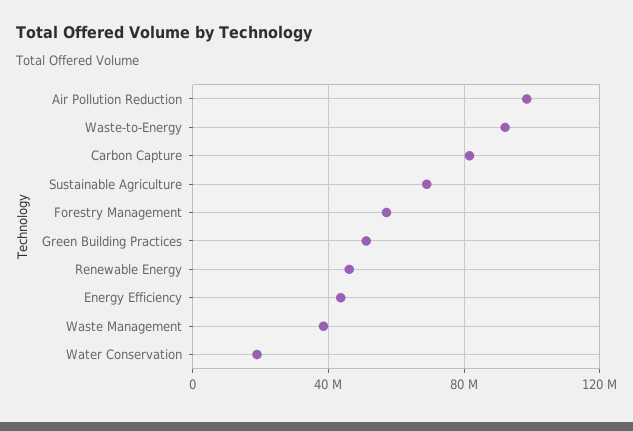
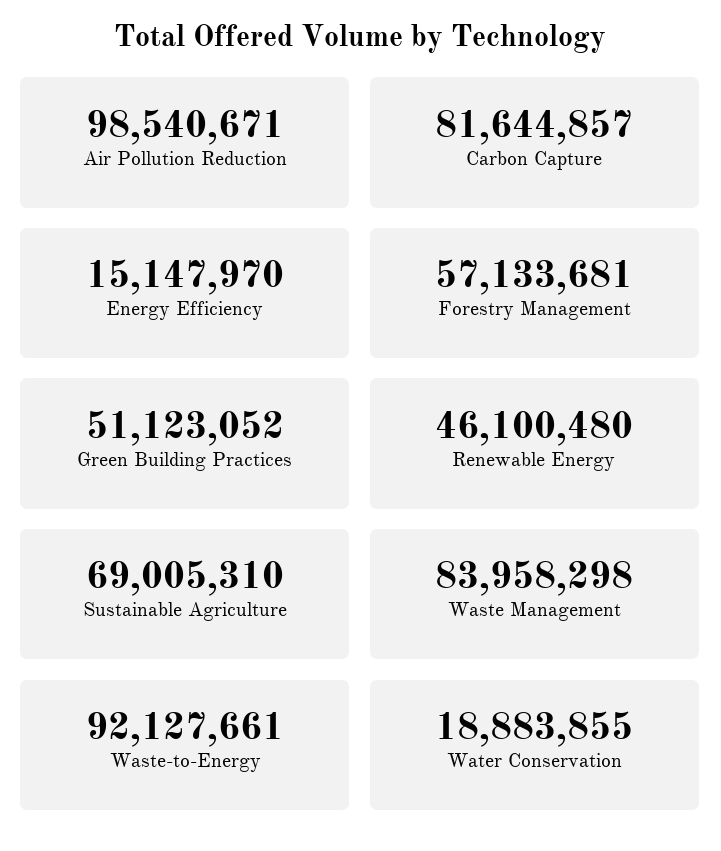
Energy Efficiency: 45000000 -> 15147970
Waste Management: 40000000 -> 83958298

